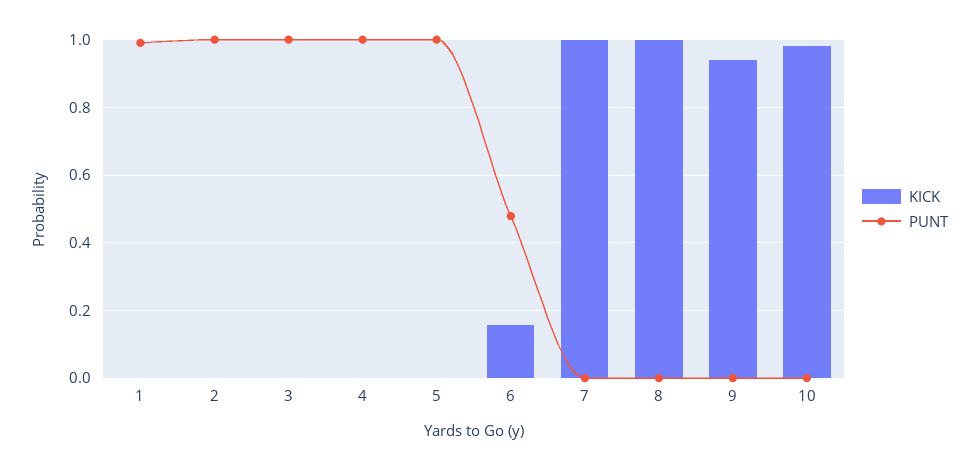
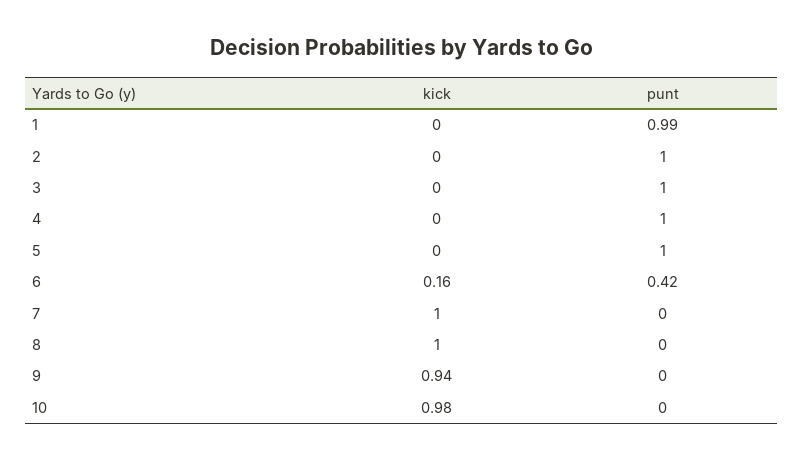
PUNT, 6: 0.48 -> 0.42

